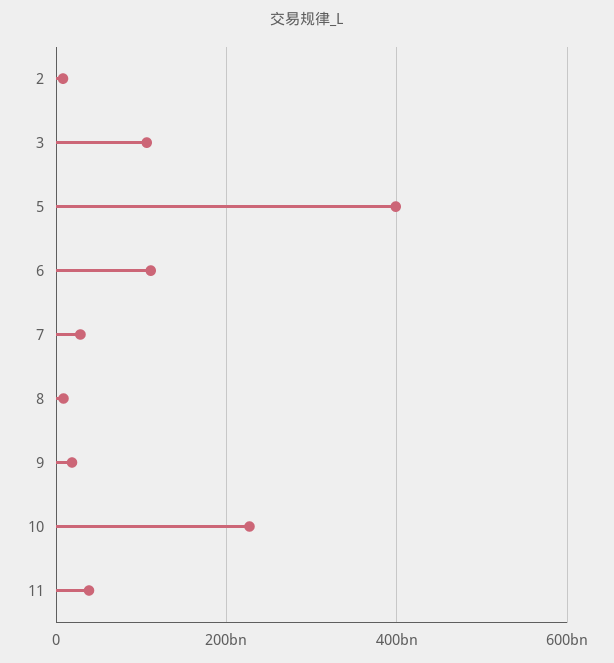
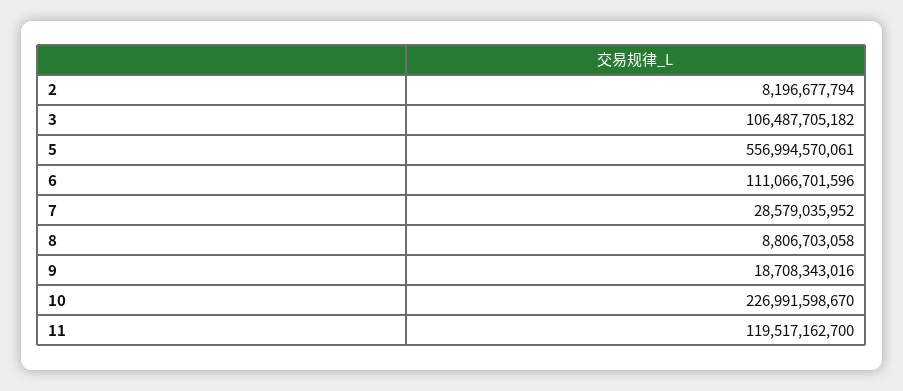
5: 400000000000 -> 556994570061
11: 40000000000 -> 119517162700

